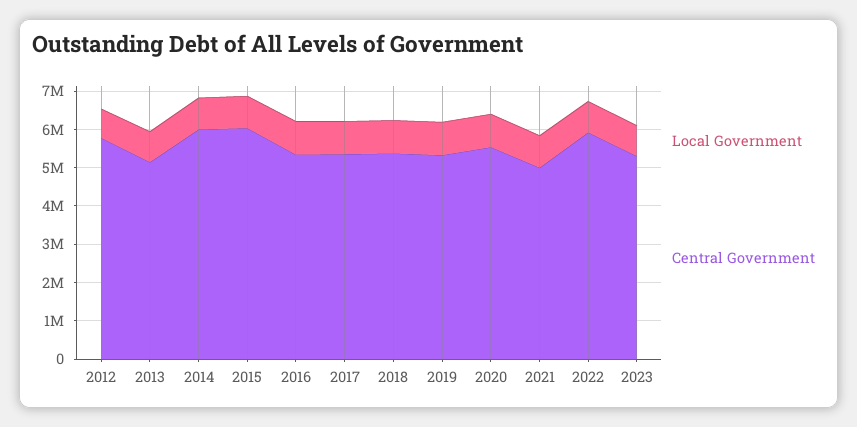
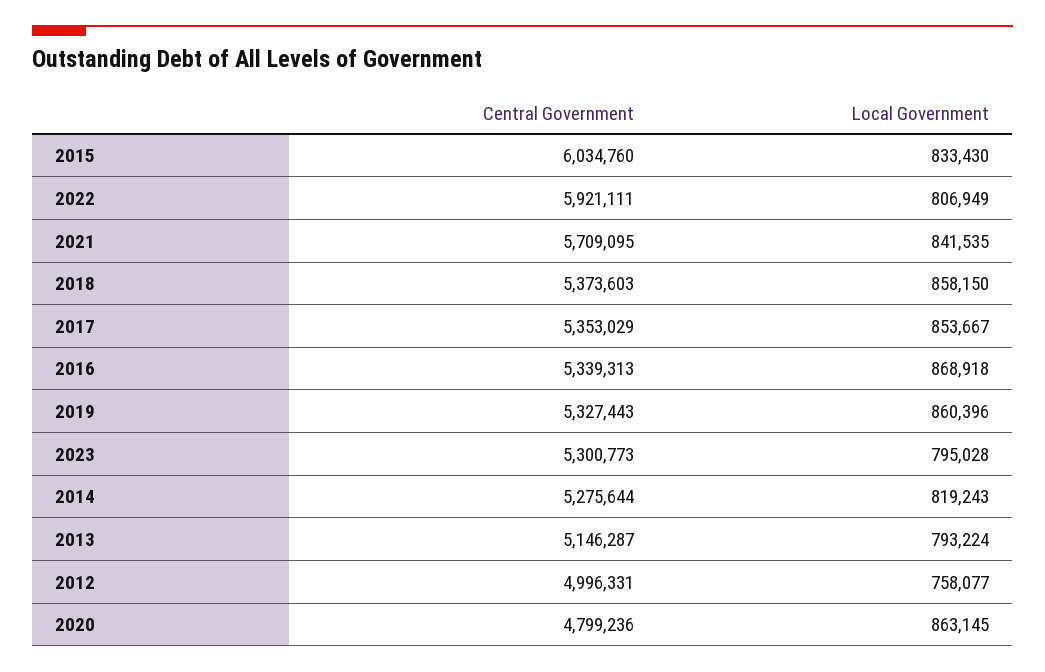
Central Government, 2012: 5750000 -> 4996331
Central Government, 2014: 6000000 -> 5275644
Central Government, 2020: 5500000 -> 4799236
Central Government, 2021: 5000000 -> 5709095

